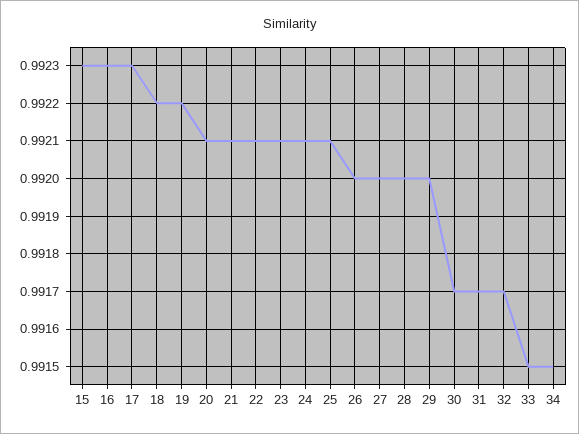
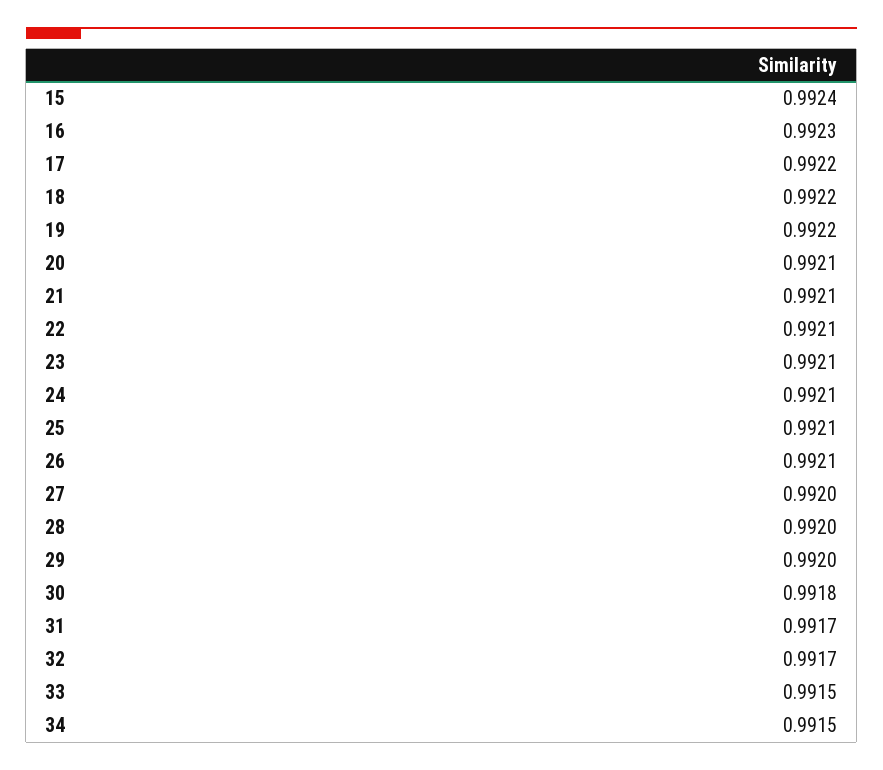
15: 0.9923 -> 0.9924
17: 0.9923 -> 0.9922
26: 0.992 -> 0.9921
30: 0.9917 -> 0.9918

